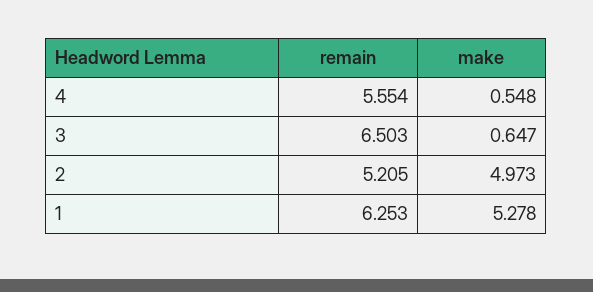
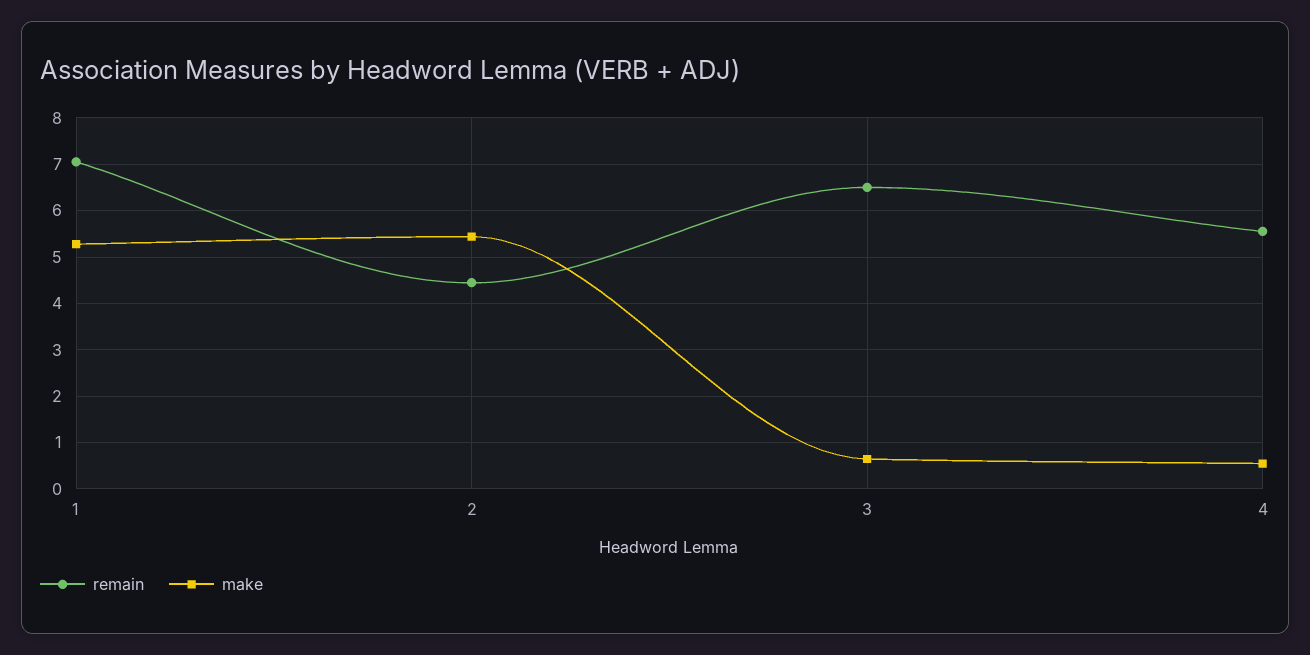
remain, 2: 5.205 -> 4.4
make, 2: 4.973 -> 5.4
remain, 1: 6.253 -> 7

